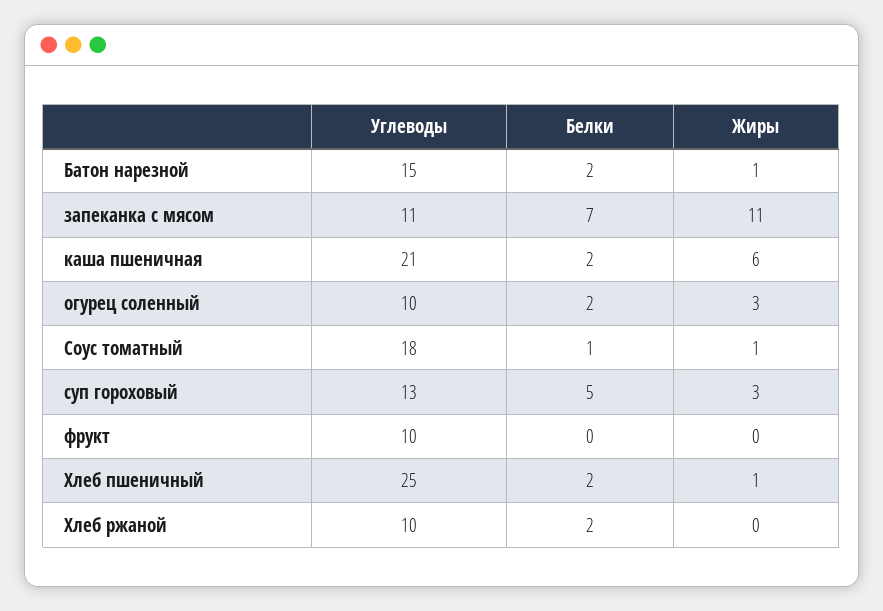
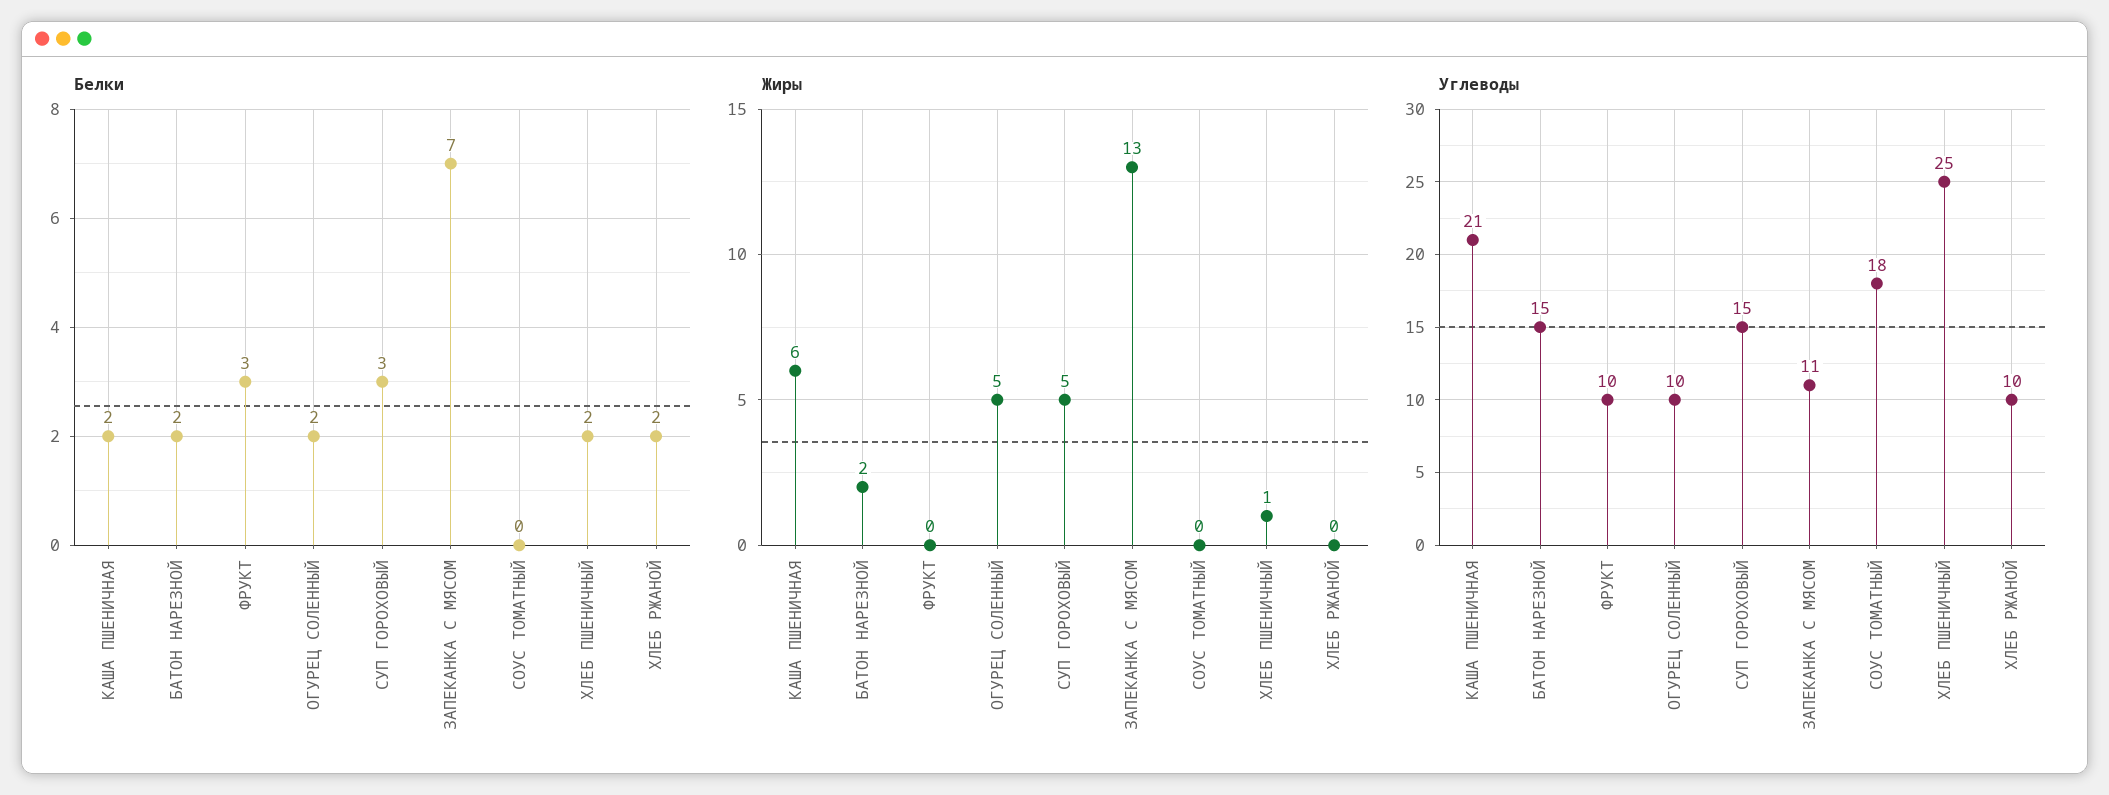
Жиры, Батон нарезной: 1 -> 2
Жиры, запеканка с мясом: 11 -> 13
Жиры, огурец соленный: 3 -> 5
Белки, Соус томатный: 1 -> 0
Жиры, Соус томатный: 1 -> 0
Углеводы, суп гороховый: 13 -> 15
Белки, суп гороховый: 5 -> 3
Жиры, суп гороховый: 3 -> 5
Белки, фрукт: 0 -> 3

